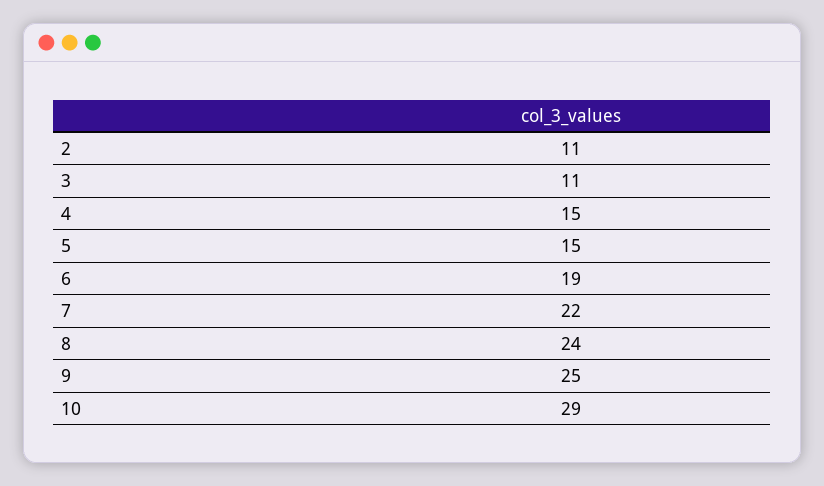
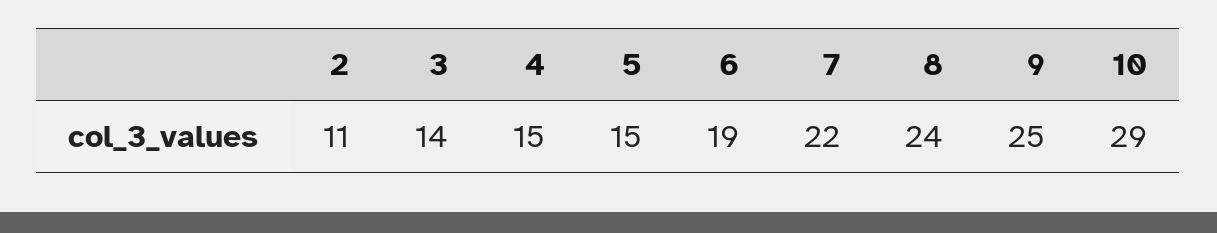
3: 11 -> 14

